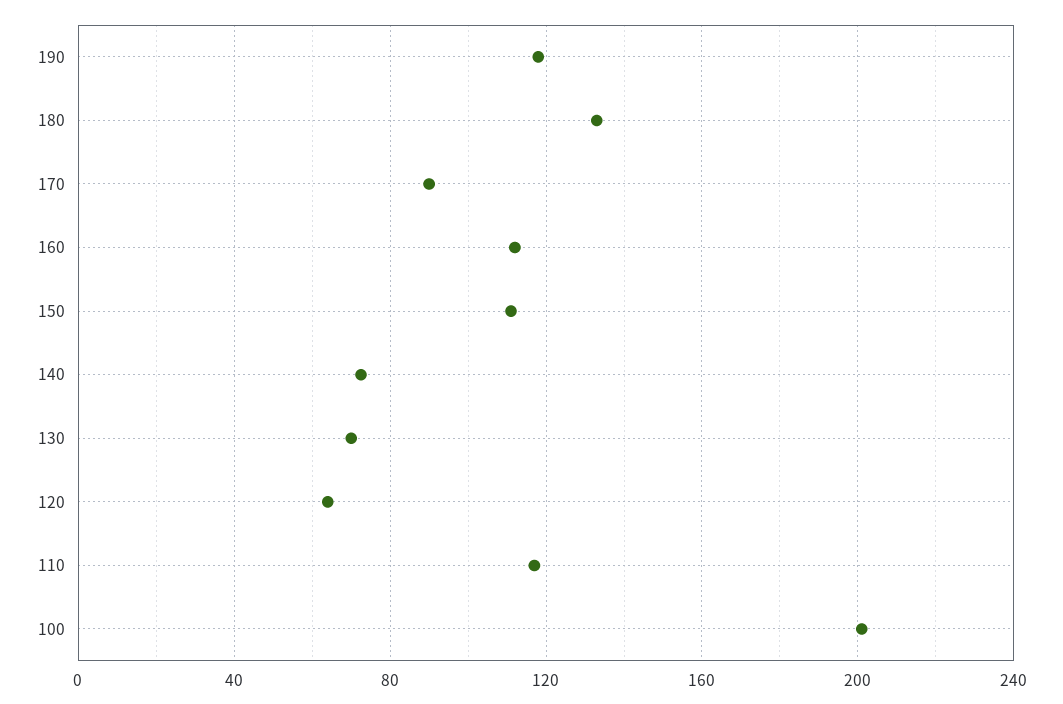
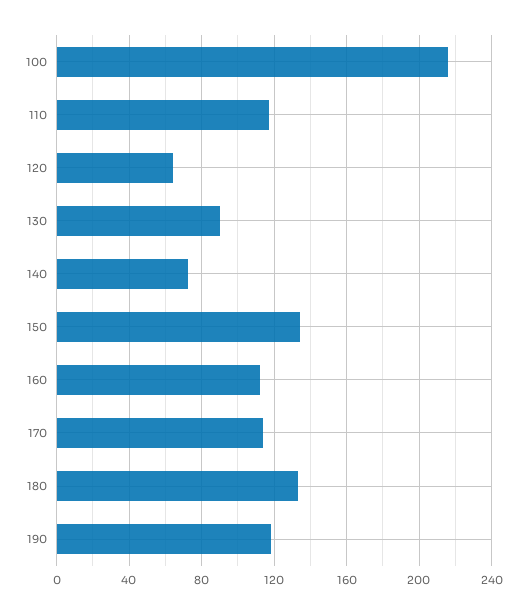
170: 90 -> 115
150: 110 -> 135
130: 70 -> 90
100: 200 -> 215

